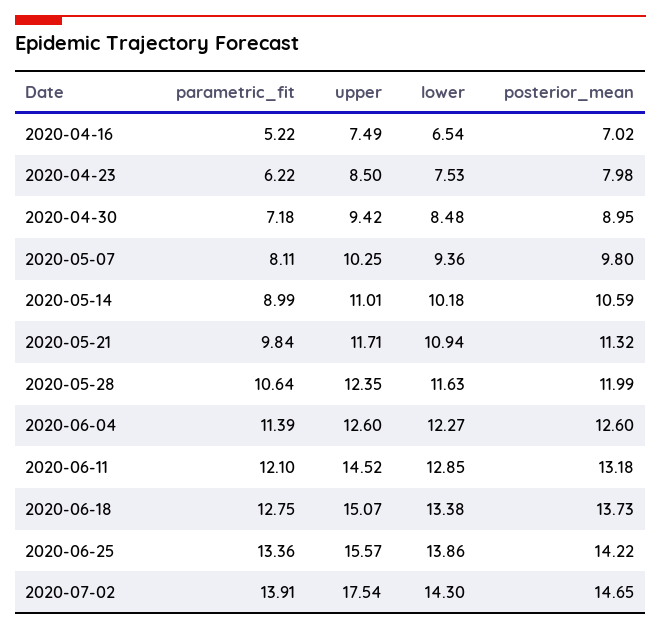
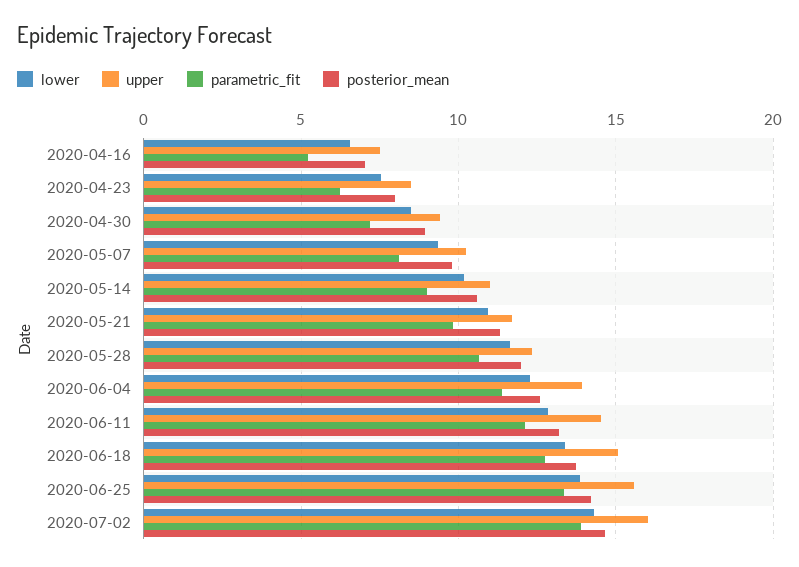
upper, 2020-06-04: 12.6 -> 14
upper, 2020-07-02: 17.54 -> 16

